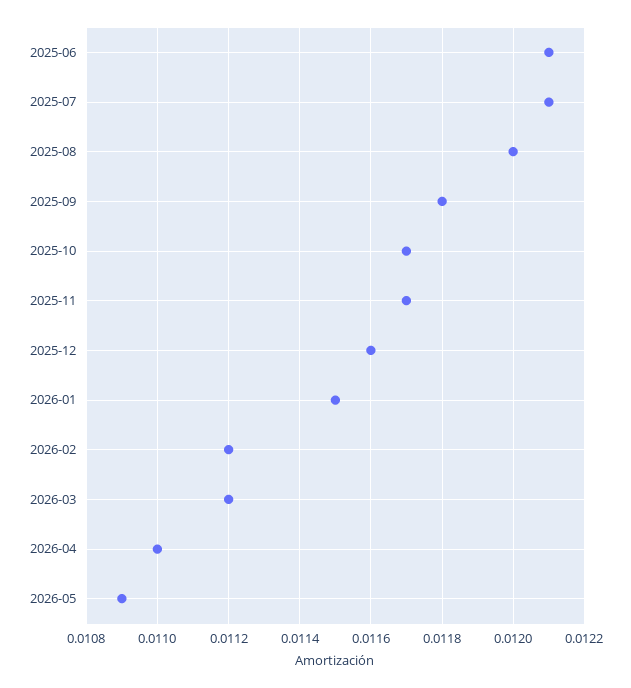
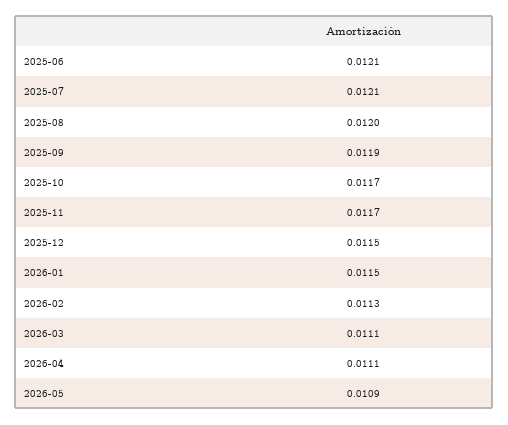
2025-09: 0.0118 -> 0.0119
2025-12: 0.0116 -> 0.0115
2026-02: 0.0112 -> 0.0113
2026-03: 0.0112 -> 0.0111
2026-04: 0.011 -> 0.0111

